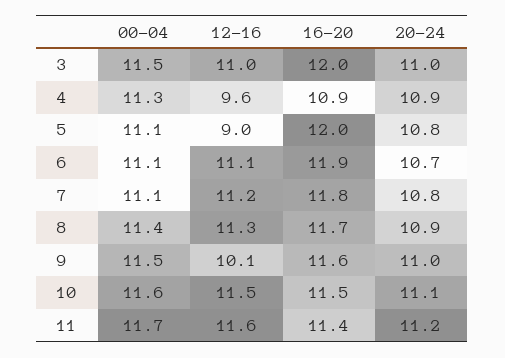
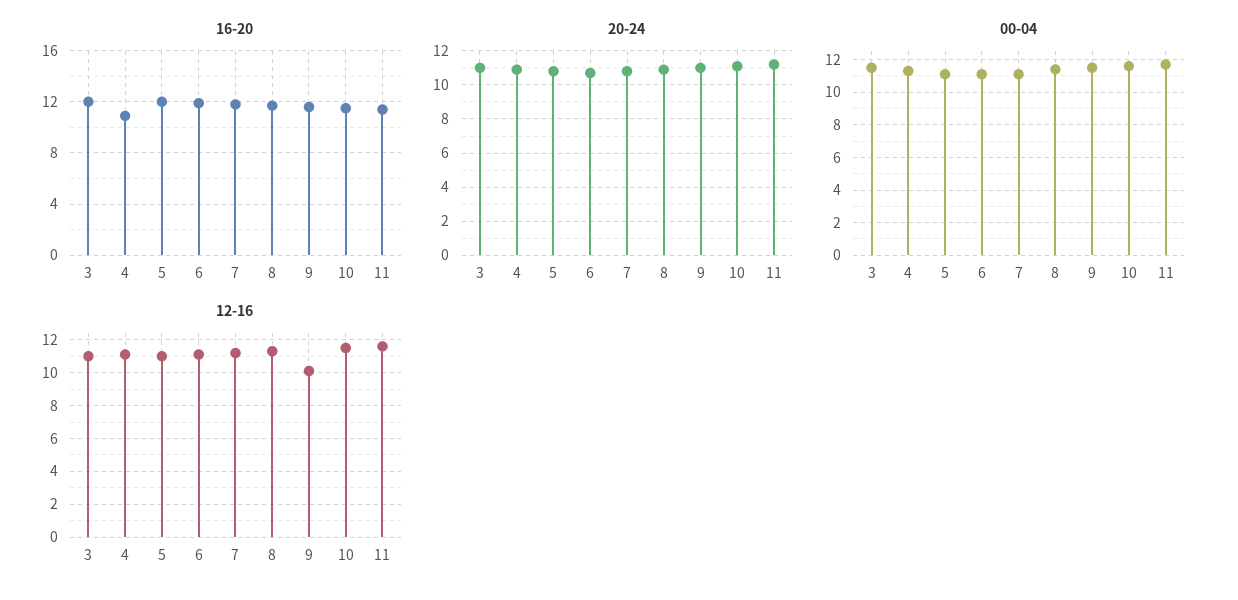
12-16, 4: 9.6 -> 11
12-16, 5: 9 -> 11

